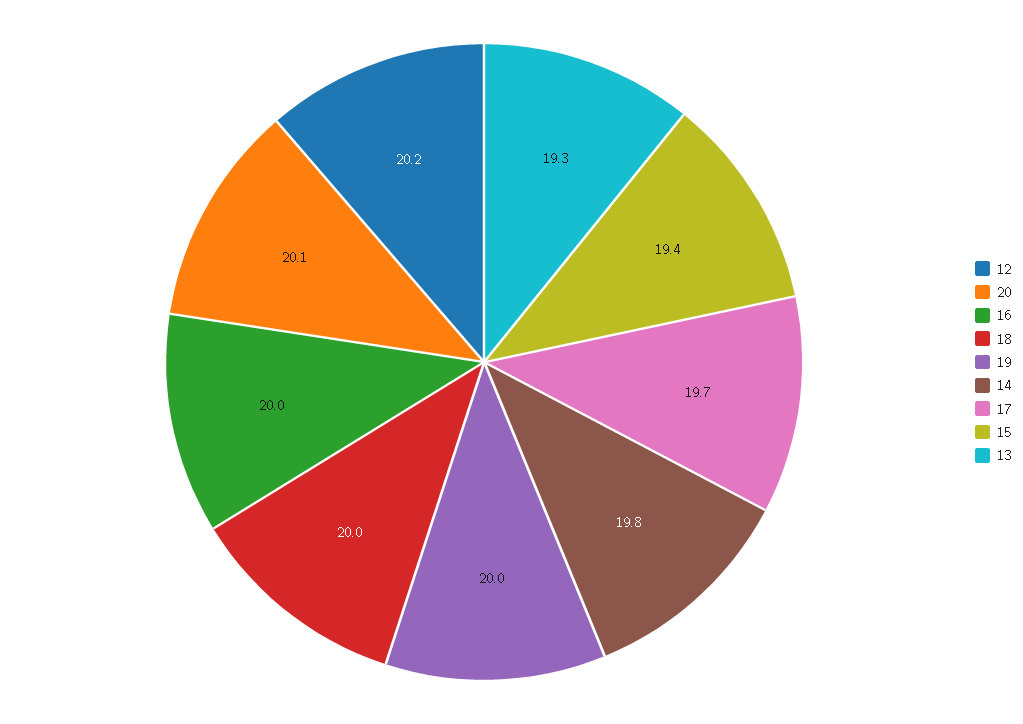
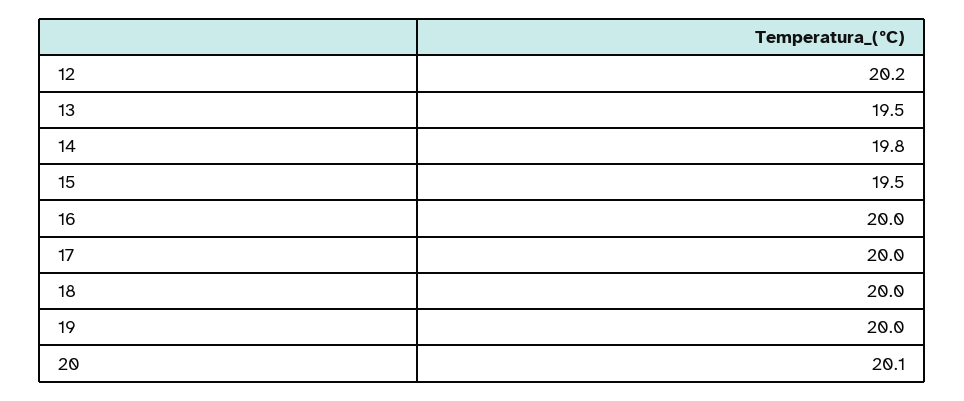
17: 19.7 -> 20
15: 19.4 -> 19.5
13: 19.3 -> 19.5

